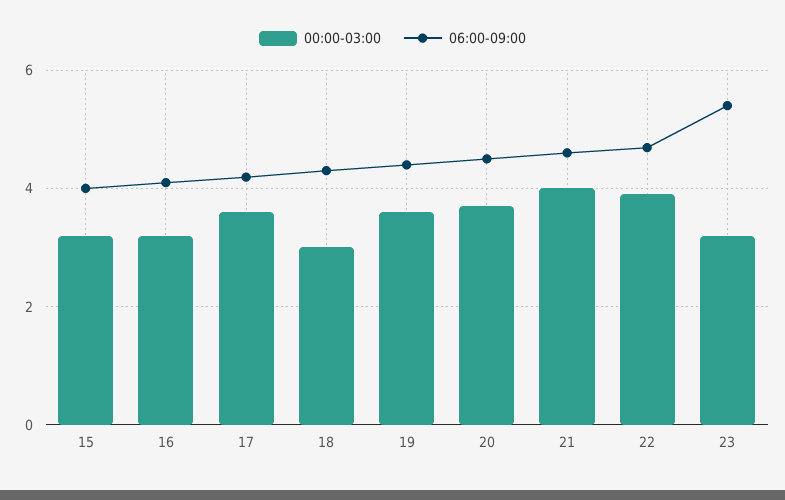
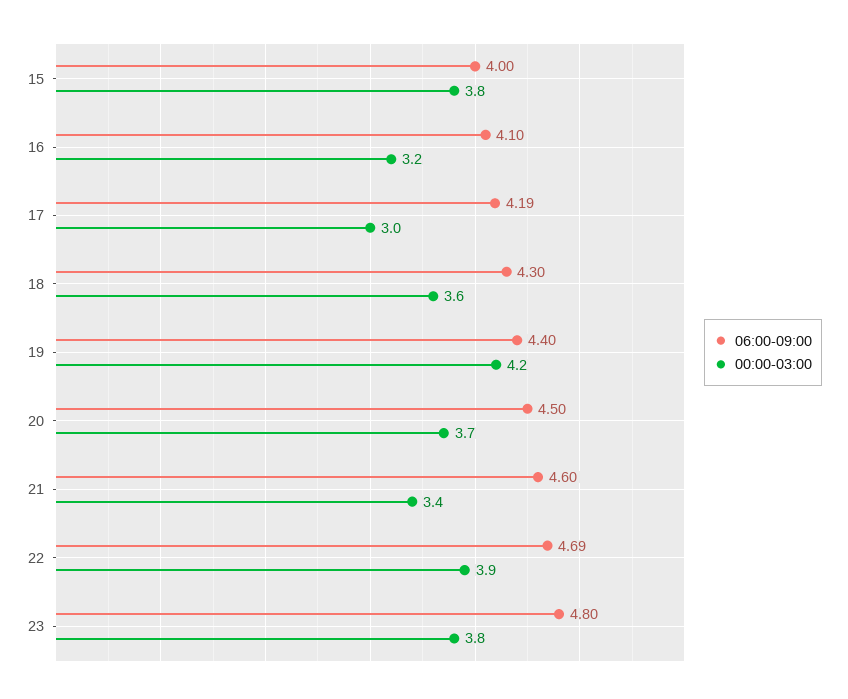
00:00-03:00, 15: 3.2 -> 3.8
00:00-03:00, 17: 3.6 -> 3
00:00-03:00, 18: 3 -> 3.6
00:00-03:00, 19: 3.6 -> 4.2
00:00-03:00, 21: 4 -> 3.4
00:00-03:00, 23: 3.2 -> 3.8
06:00-09:00, 23: 5.4 -> 4.8

